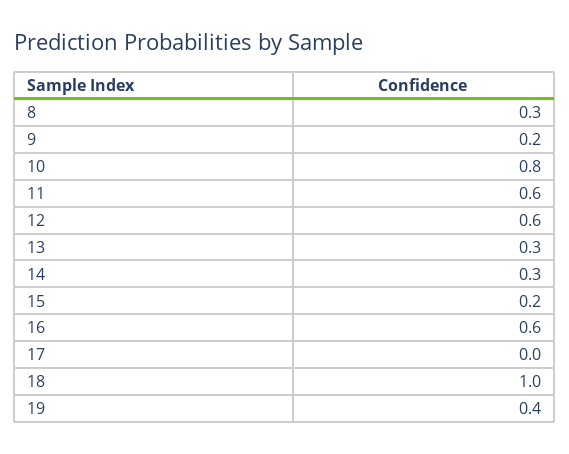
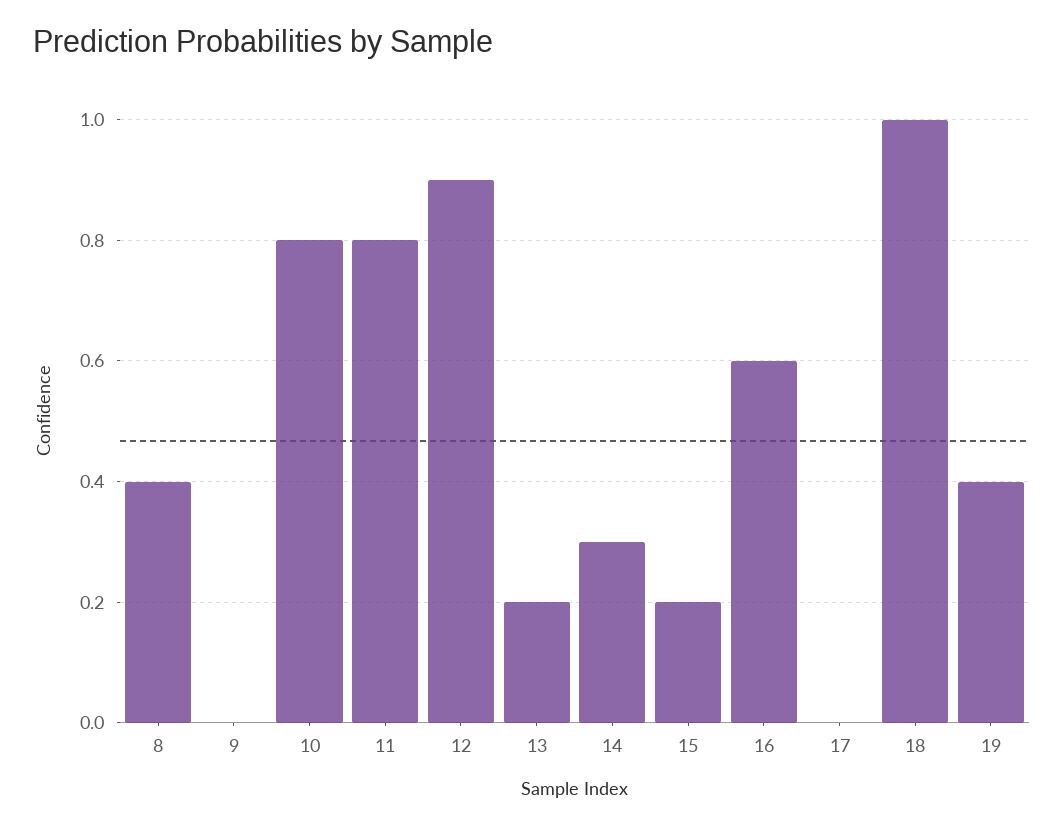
8: 0.3 -> 0.4
9: 0.2 -> 0
11: 0.6 -> 0.8
12: 0.6 -> 0.9
13: 0.3 -> 0.2

